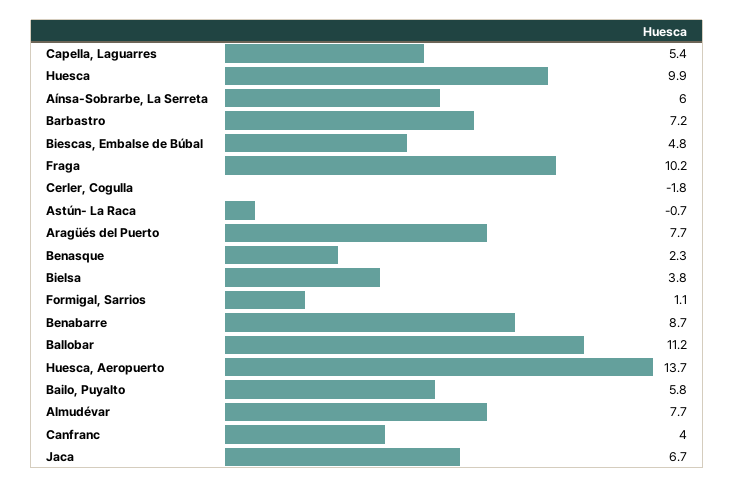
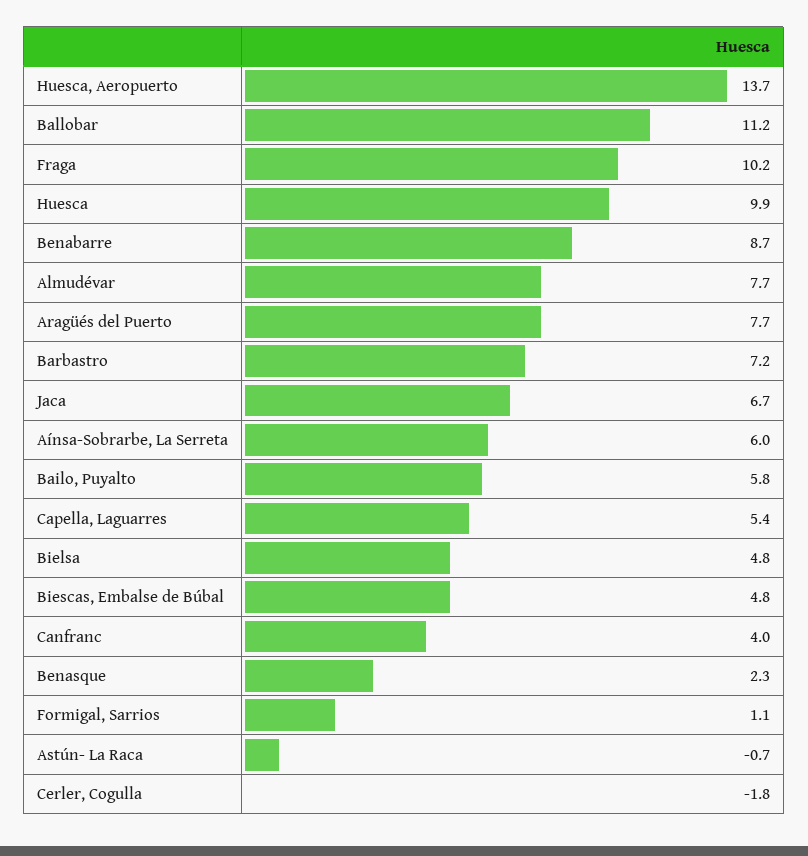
Bielsa: 3.8 -> 4.8

